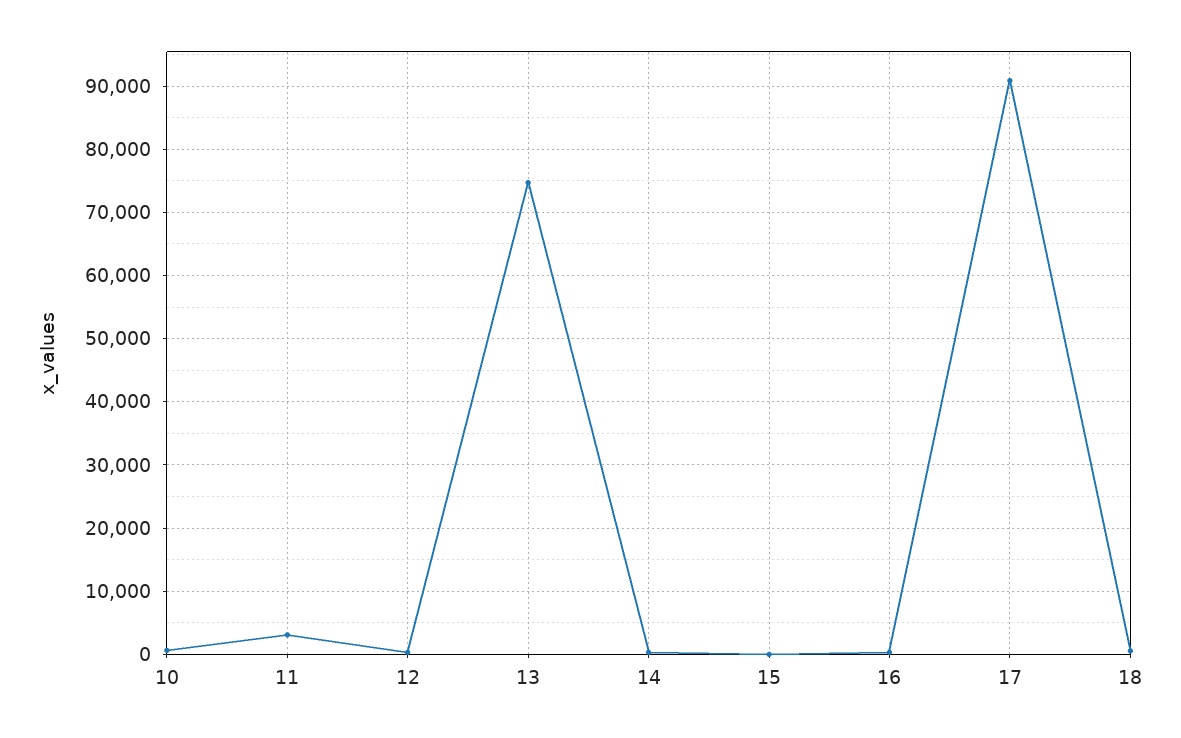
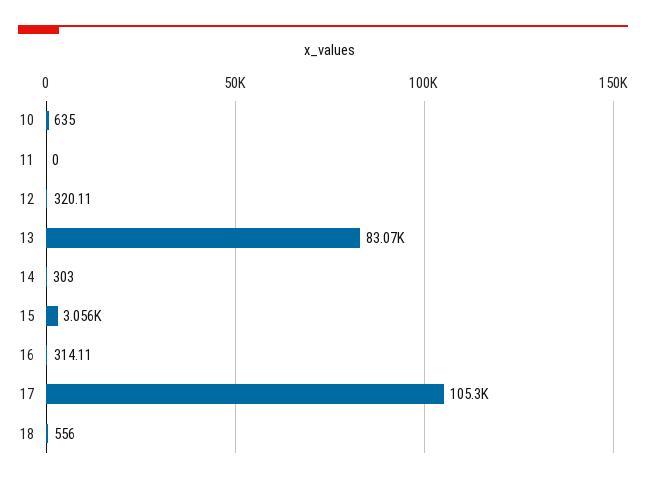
11: 3000 -> 0
13: 75000 -> 83070
15: 0 -> 3056
17: 91000 -> 105300

